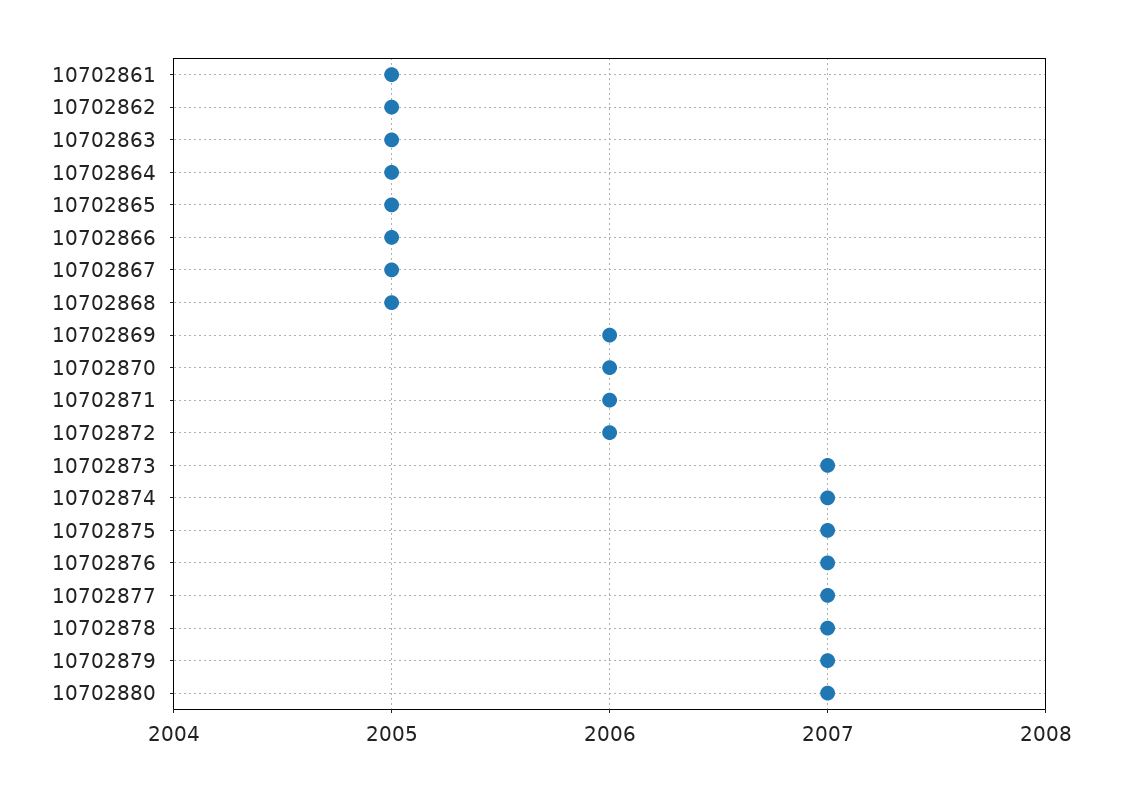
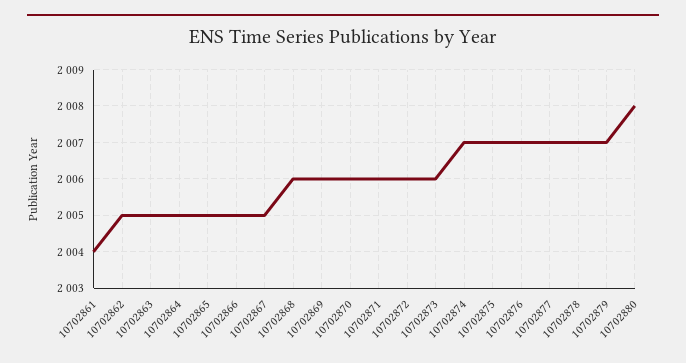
10702861: 2005 -> 2004
10702868: 2005 -> 2006
10702873: 2007 -> 2006
10702880: 2007 -> 2008

